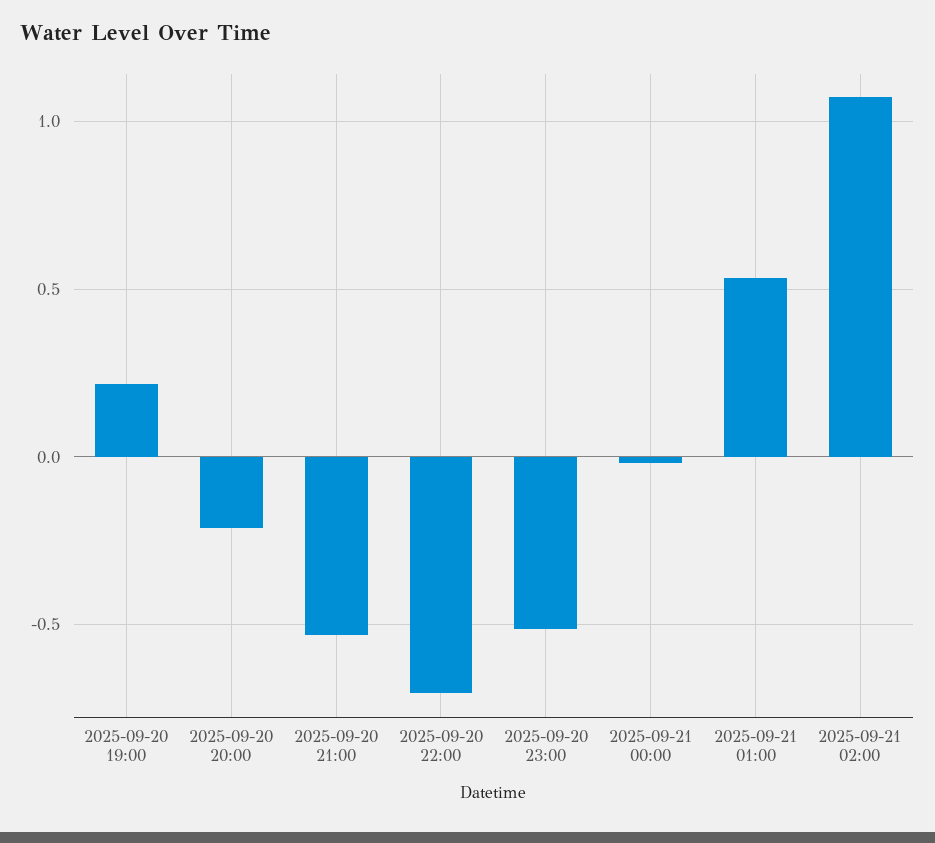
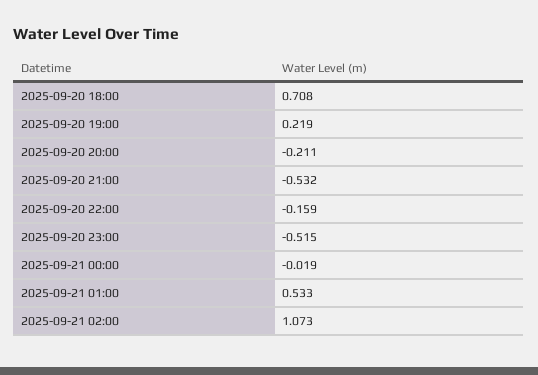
2025-09-20 22:00: -0.7 -> -0.159
2025-09-20 18:00: none -> 0.708

